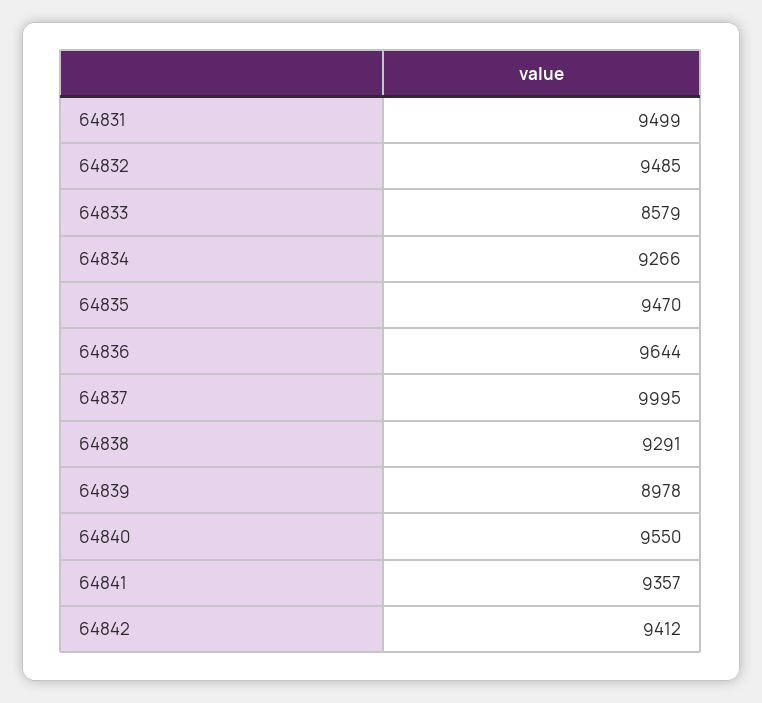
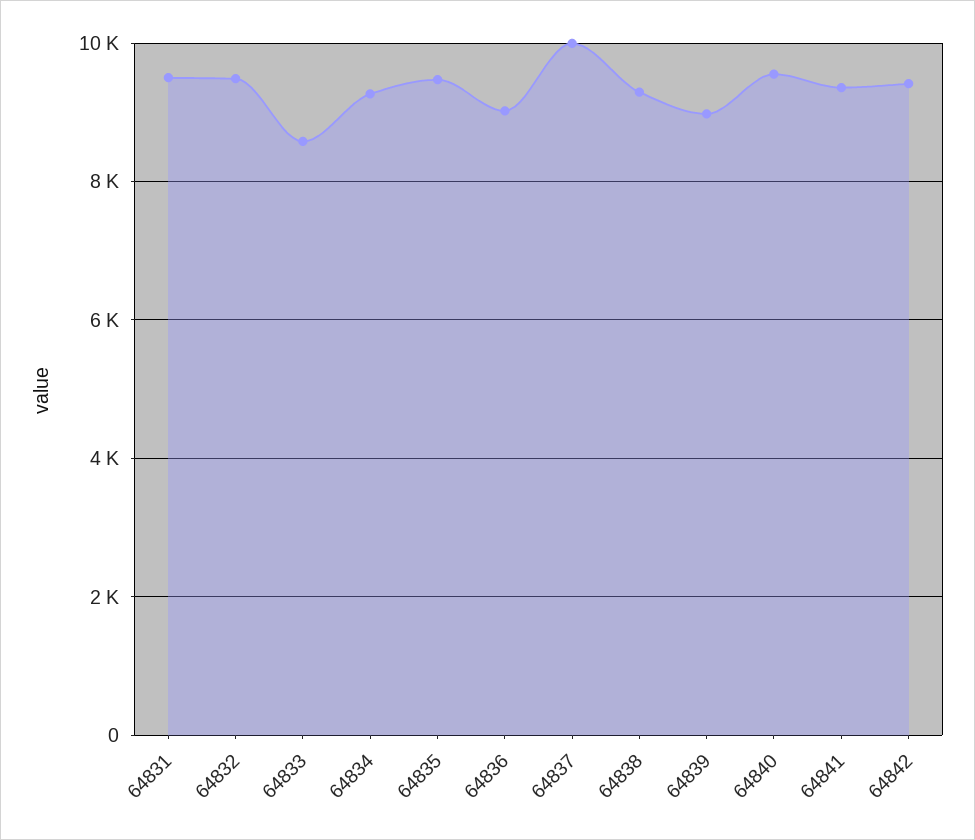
64836: 9644 -> 9000

